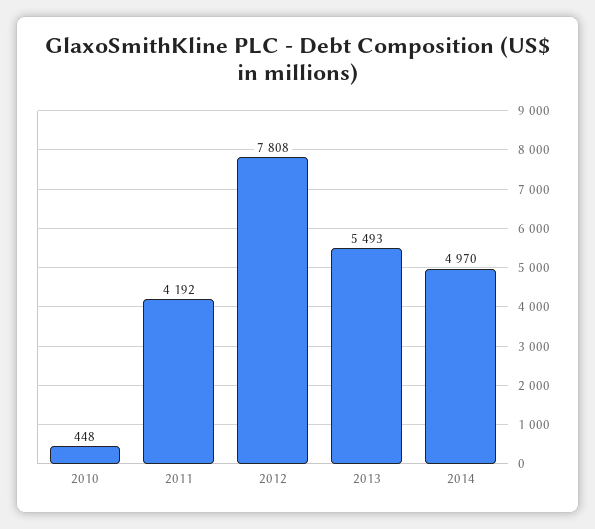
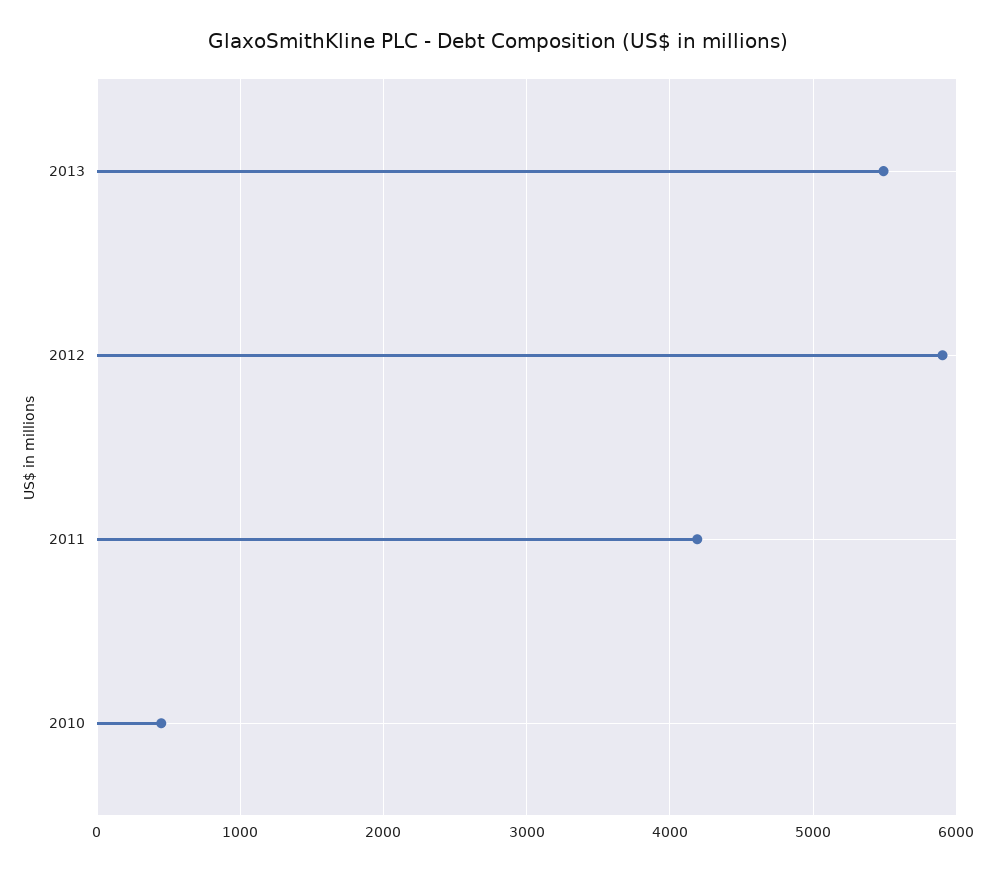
2012: 7808 -> 5900
2014: 4970 -> none

